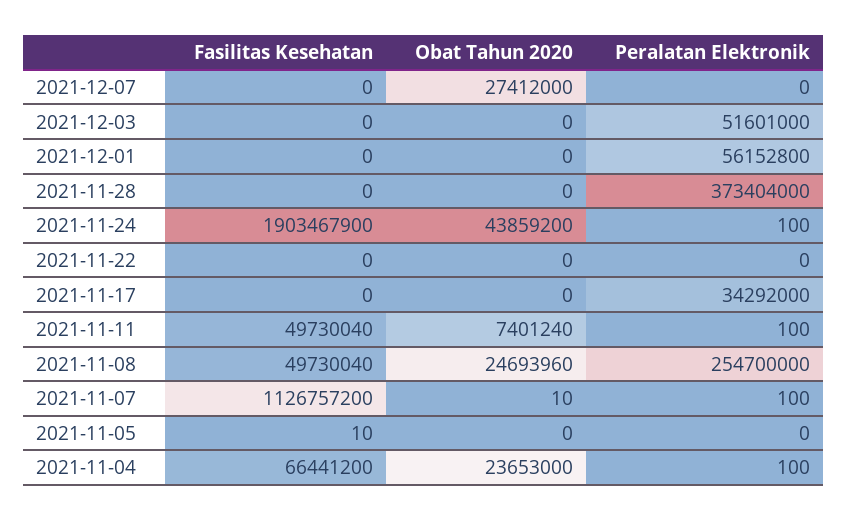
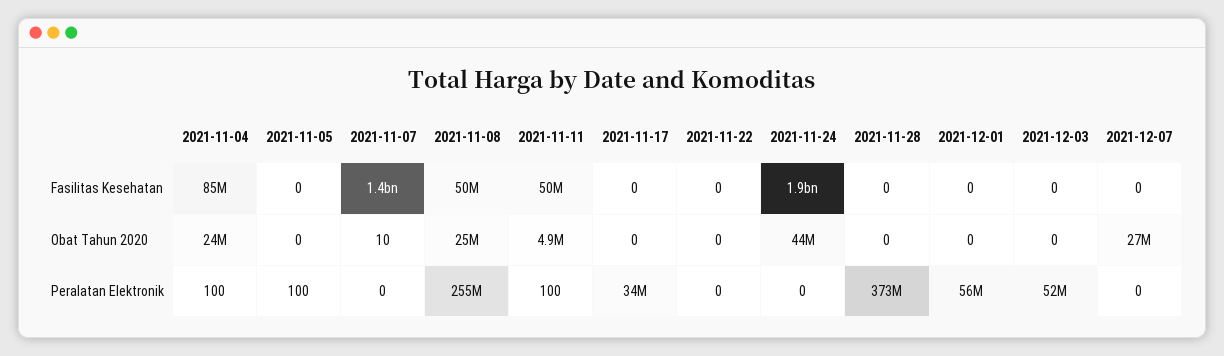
Peralatan Elektronik, 2021-11-24: 100 -> 0
Obat Tahun 2020, 2021-11-11: 7401240 -> 4900000
Fasilitas Kesehatan, 2021-11-07: 1126757200 -> 1400000000
Peralatan Elektronik, 2021-11-07: 100 -> 0
Fasilitas Kesehatan, 2021-11-05: 10 -> 0
Peralatan Elektronik, 2021-11-05: 0 -> 100
Fasilitas Kesehatan, 2021-11-04: 66441200 -> 85000000

